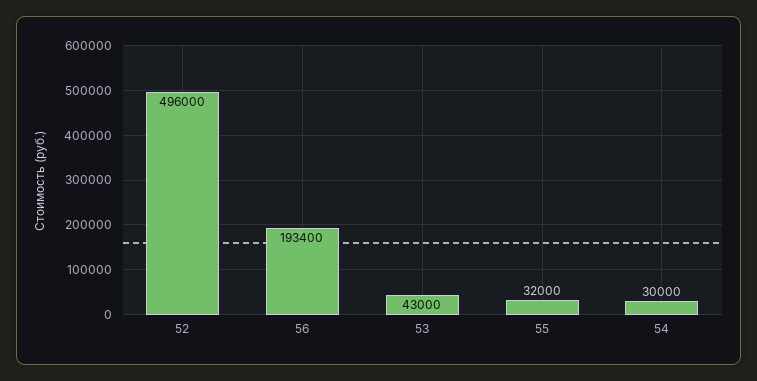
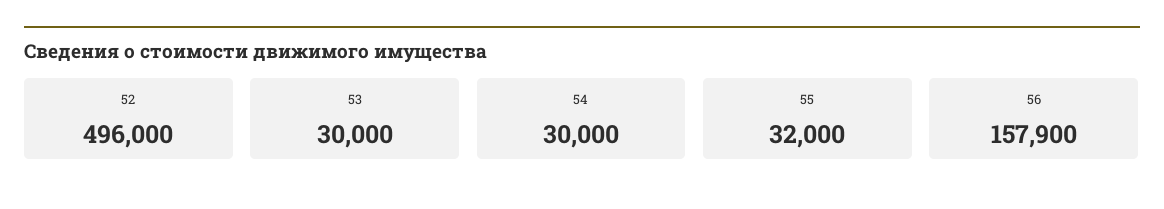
56: 193400 -> 157900
53: 43000 -> 30000

